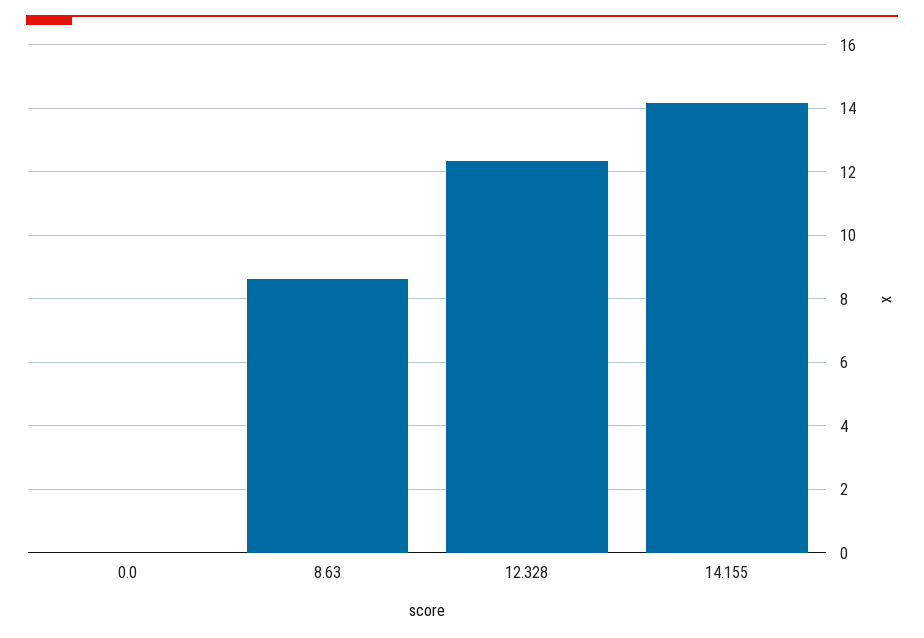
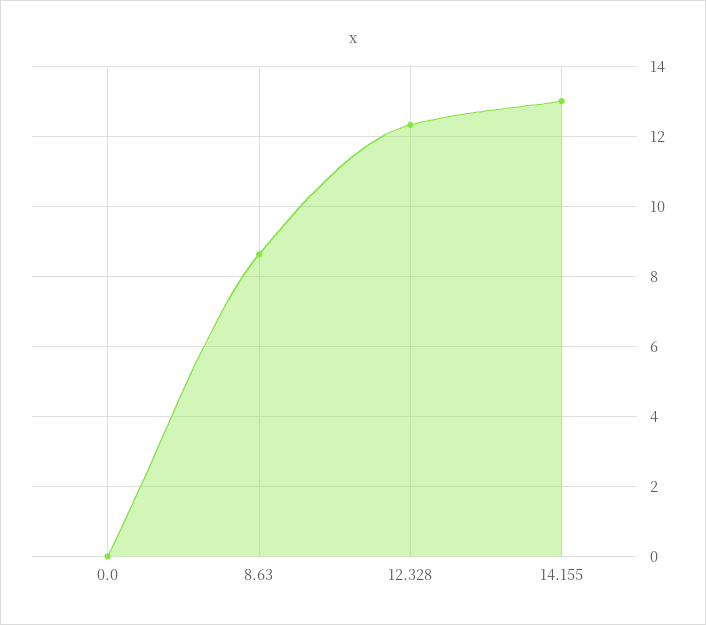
14.155: 14.2 -> 13

